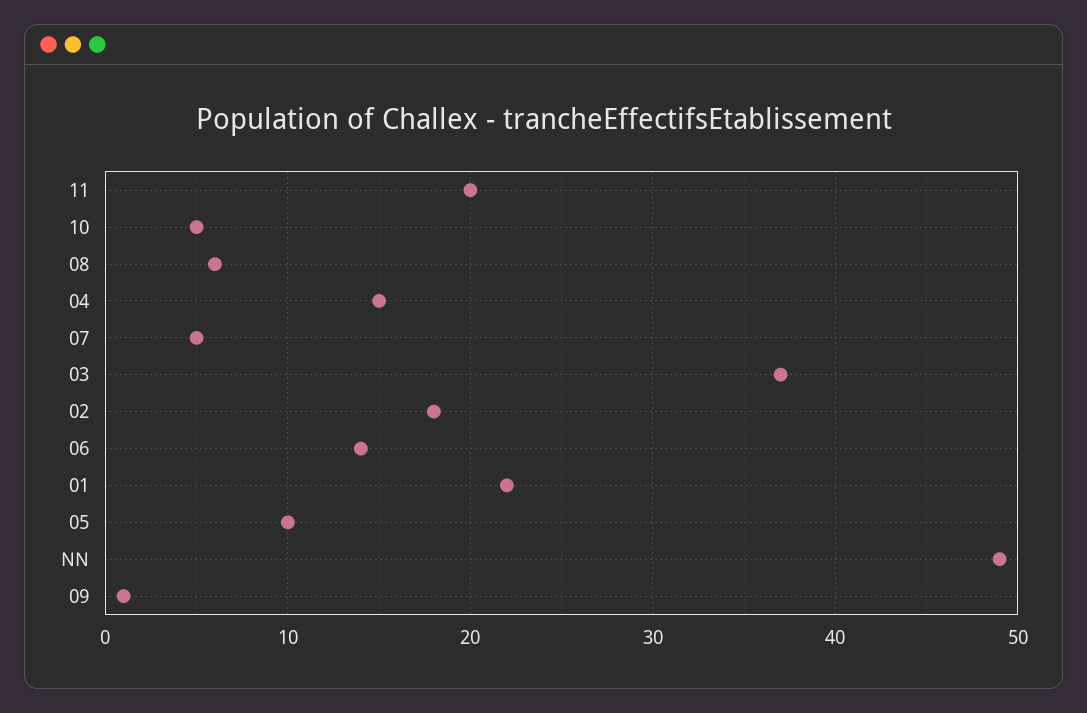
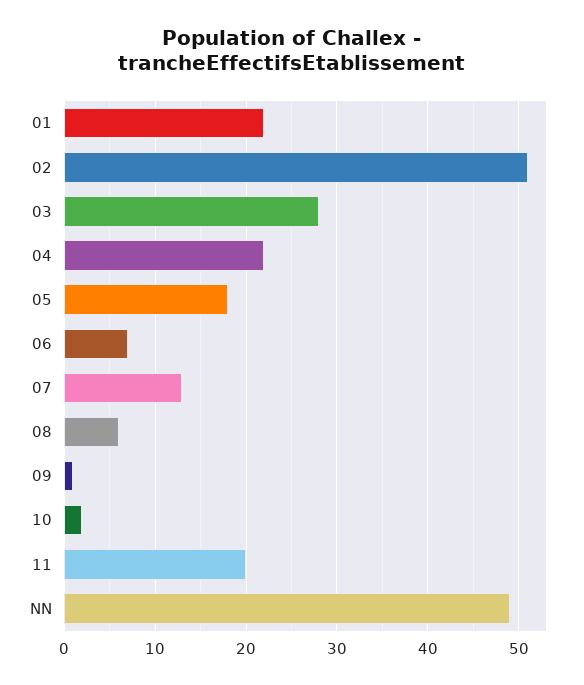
10: 5 -> 2
04: 15 -> 22
07: 5 -> 13
03: 37 -> 28
02: 18 -> 51
06: 14 -> 7
05: 10 -> 18

